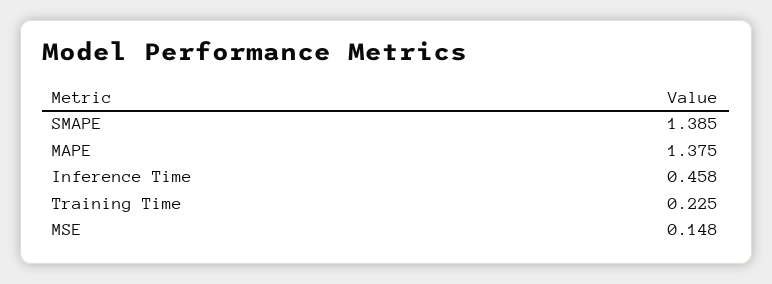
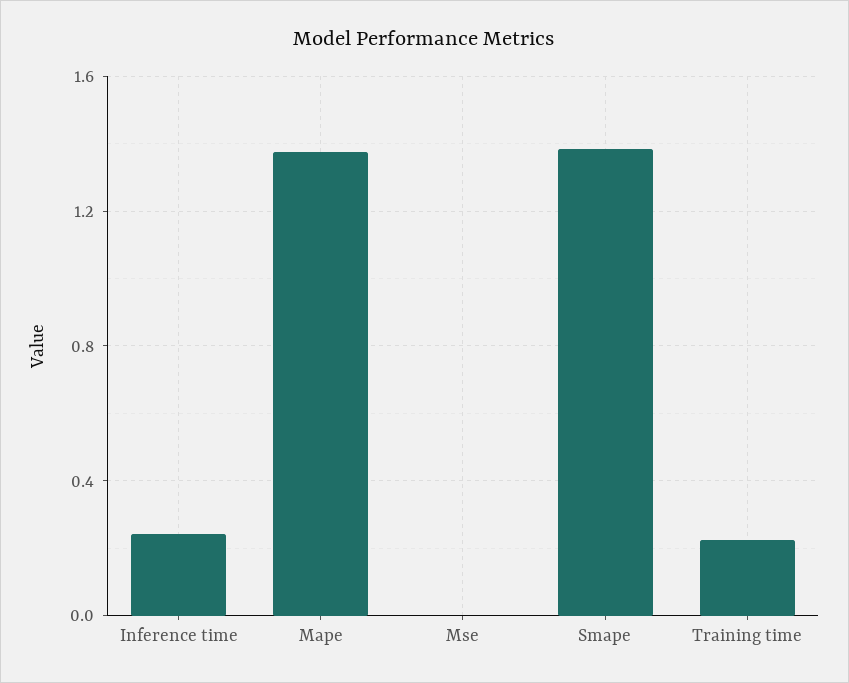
Inference Time: 0.458 -> 0.25
MSE: 0.148 -> 0

